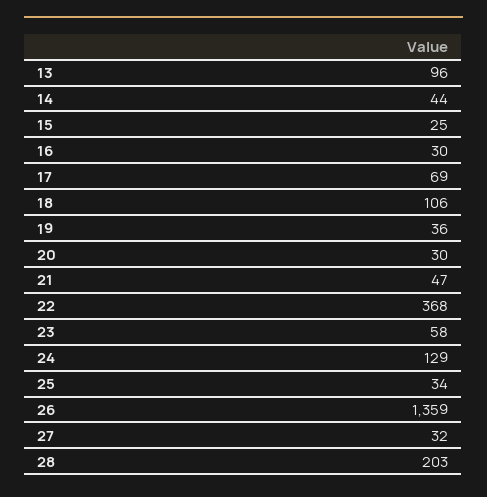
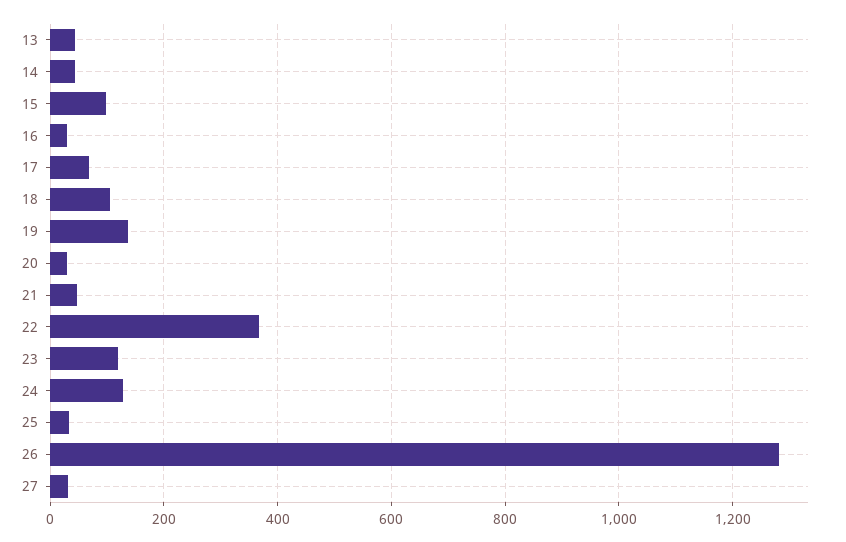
13: 96 -> 40
15: 25 -> 100
19: 36 -> 140
23: 58 -> 120
26: 1359 -> 1280
28: 203 -> none

